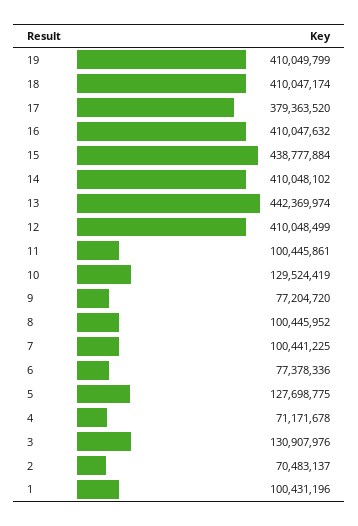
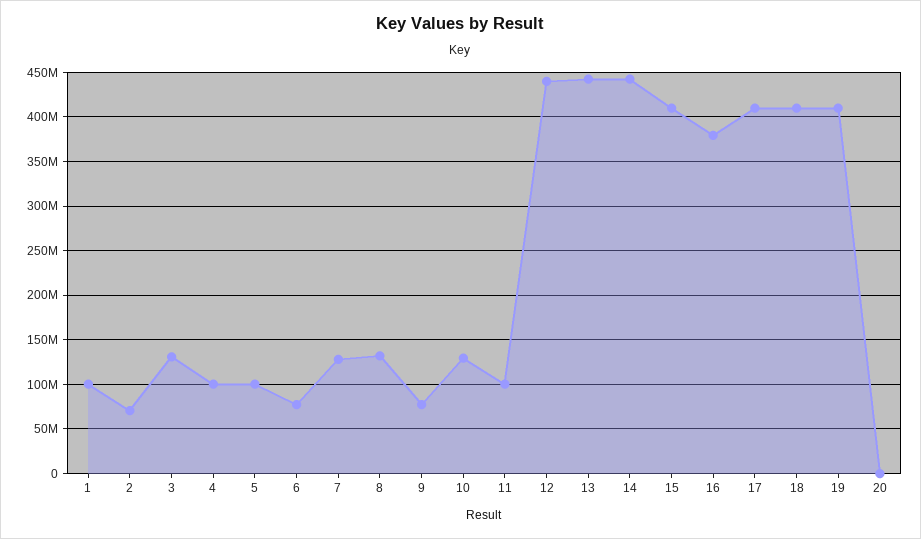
17: 379363520 -> 410000000
16: 410047632 -> 380000000
15: 438777884 -> 410000000
14: 410048102 -> 440000000
12: 410048499 -> 440000000
8: 100445952 -> 130000000
7: 100441225 -> 130000000
5: 127698775 -> 100000000
4: 71171678 -> 100000000
20: none -> 0

